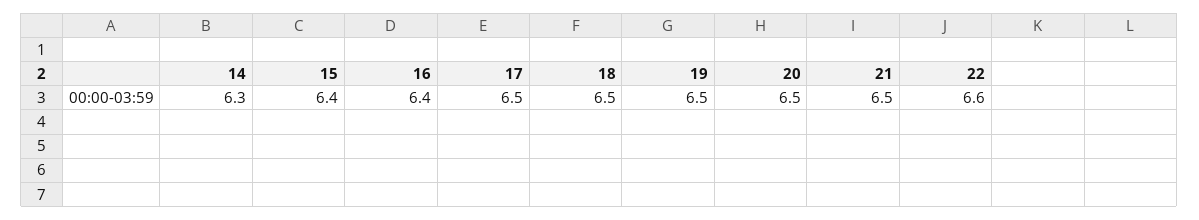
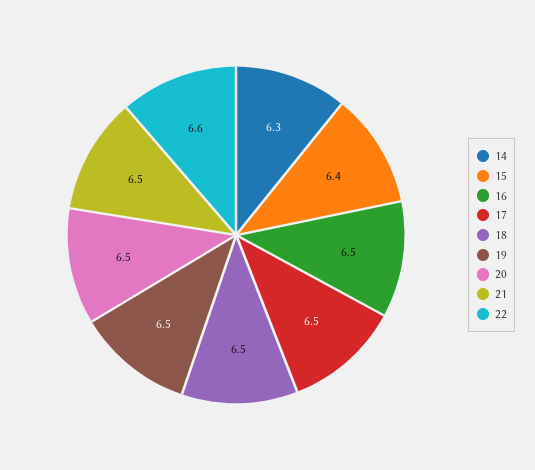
16: 6.4 -> 6.5

